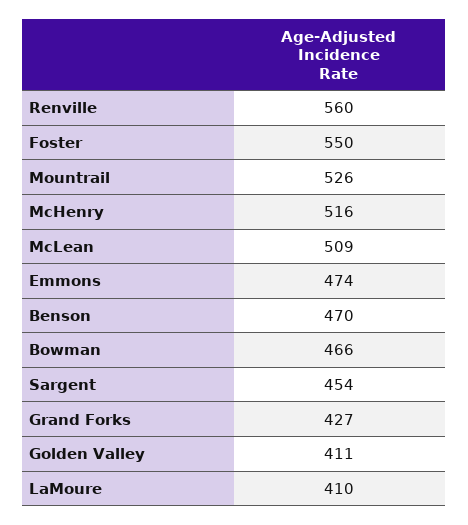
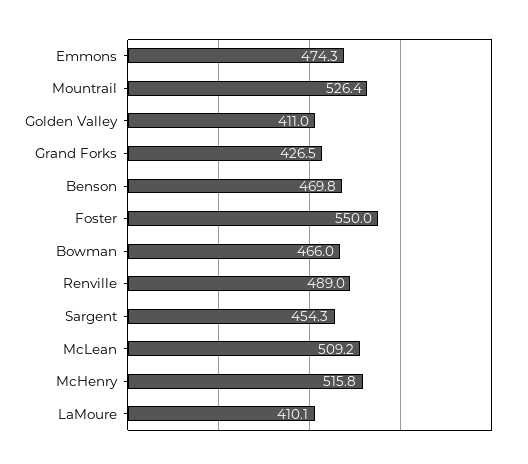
Renville: 560 -> 489

